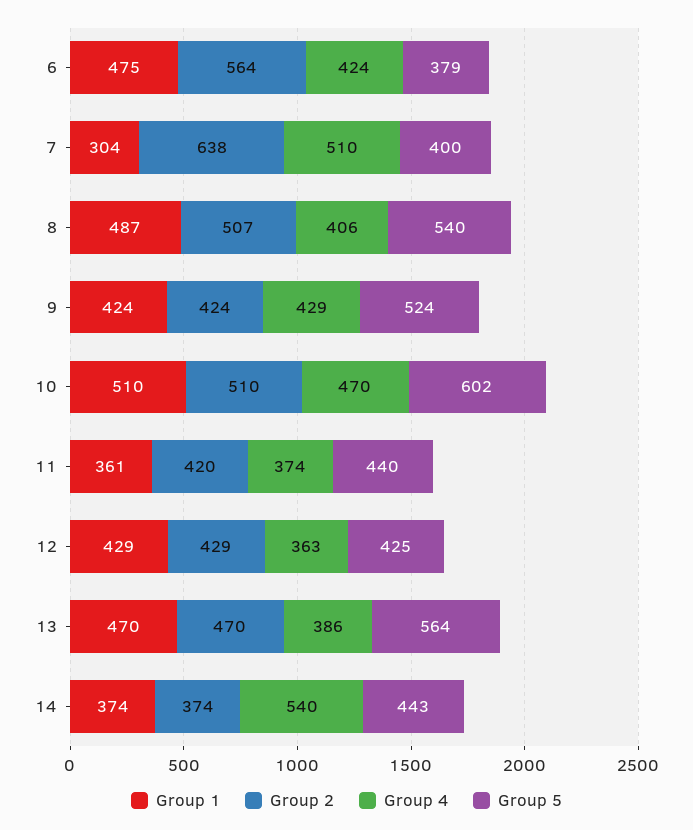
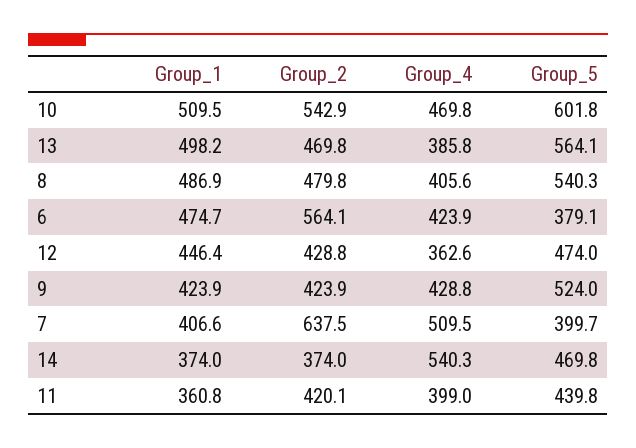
Group 1, 7: 304 -> 406.6
Group 2, 8: 507 -> 479.8
Group 2, 10: 510 -> 542.9
Group 4, 11: 374 -> 399
Group 1, 12: 429 -> 446.4
Group 5, 12: 425 -> 474
Group 1, 13: 470 -> 498.2
Group 5, 14: 443 -> 469.8

